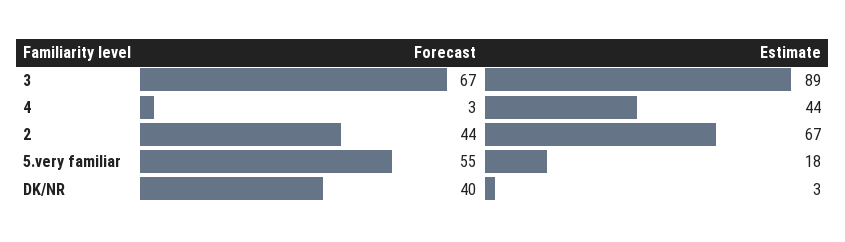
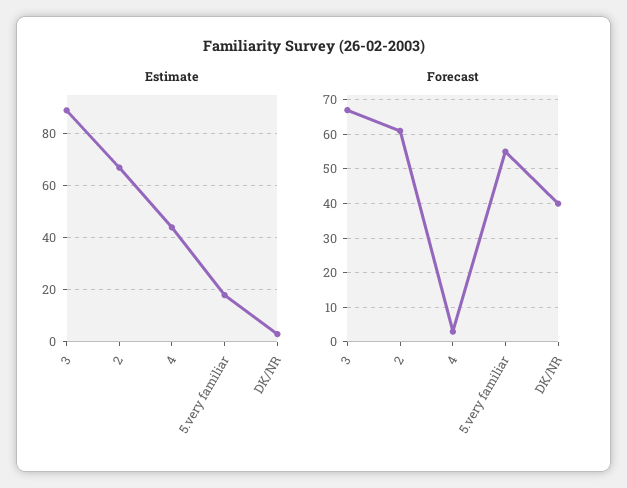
Forecast, 2: 44 -> 60

